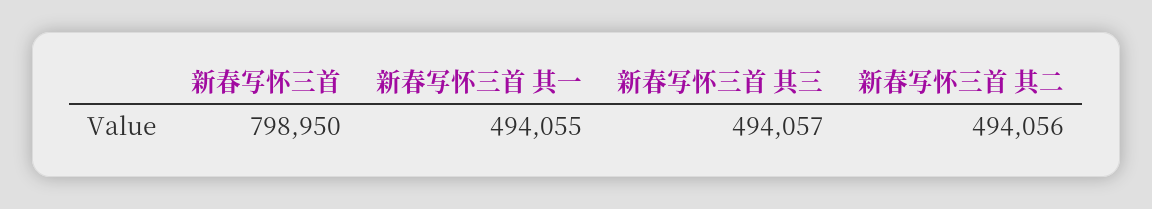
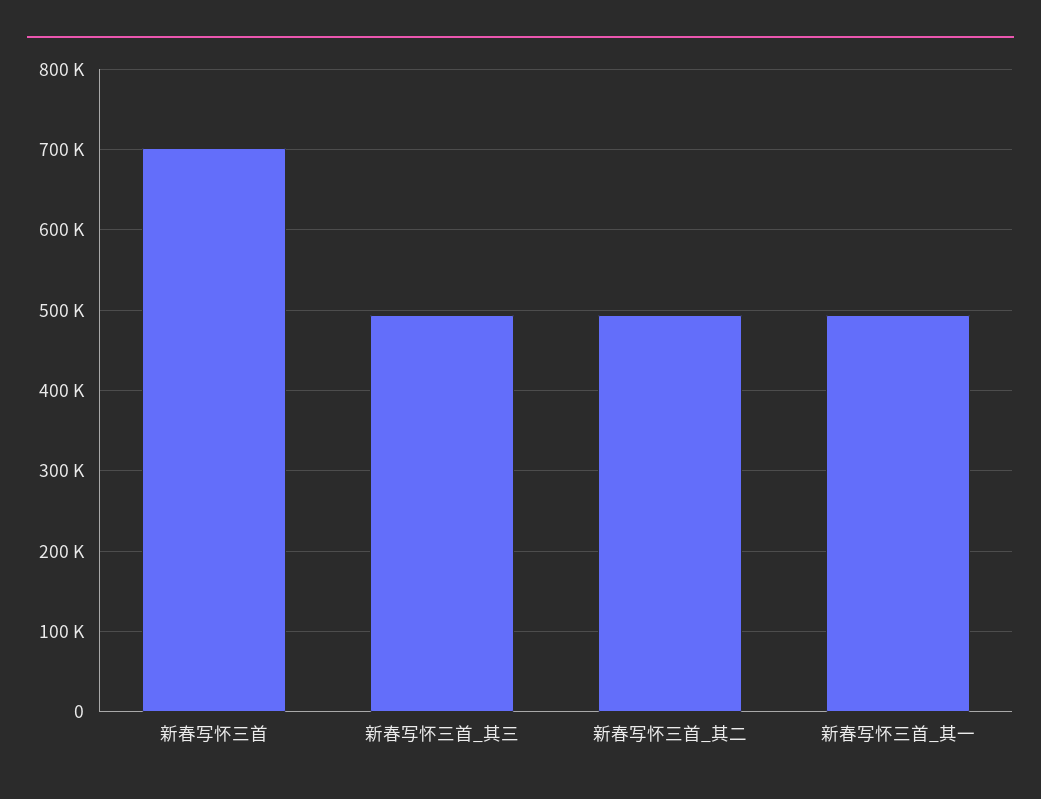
新春写怀三首: 798950 -> 700000

